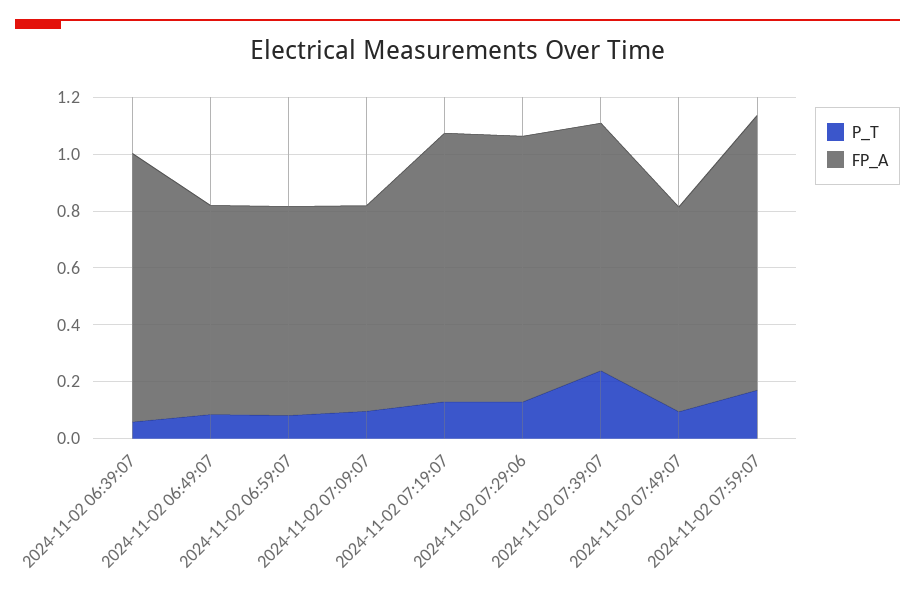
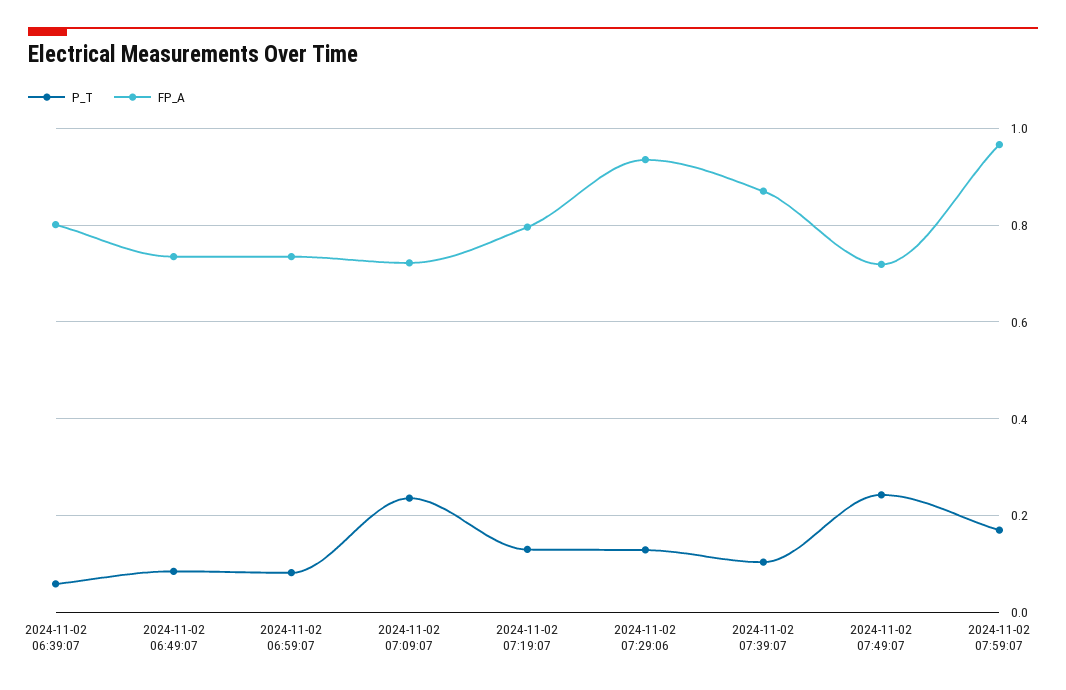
FP_A, 2024-11-02 06:39:07: 0.95 -> 0.8
P_T, 2024-11-02 07:09:07: 0.1 -> 0.24
FP_A, 2024-11-02 07:19:07: 0.95 -> 0.8
P_T, 2024-11-02 07:39:07: 0.25 -> 0.1
P_T, 2024-11-02 07:49:07: 0.1 -> 0.24

